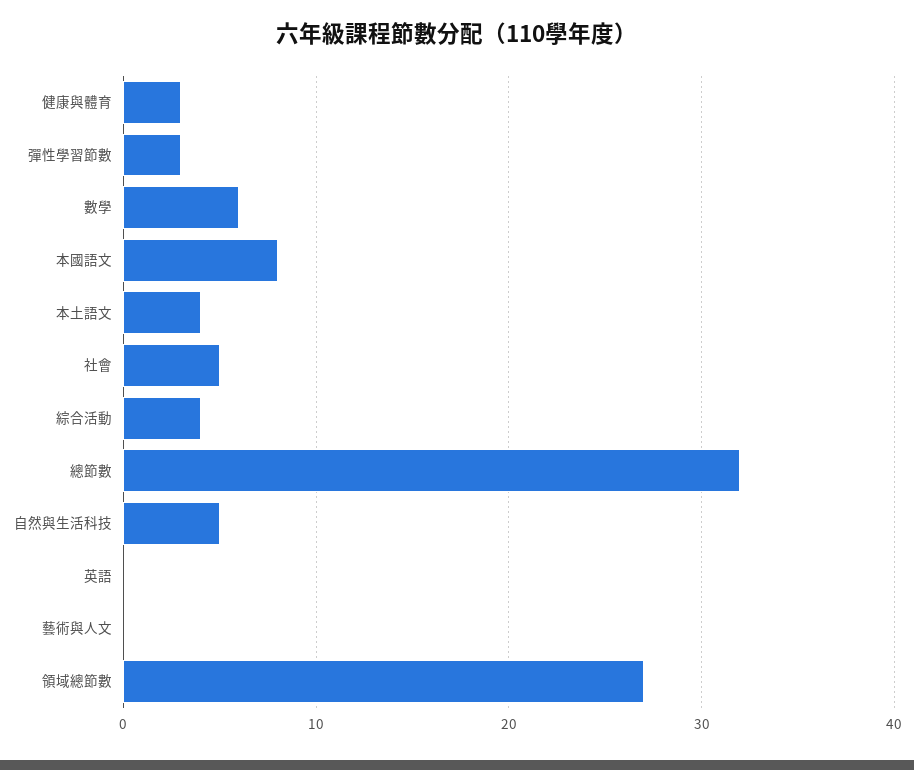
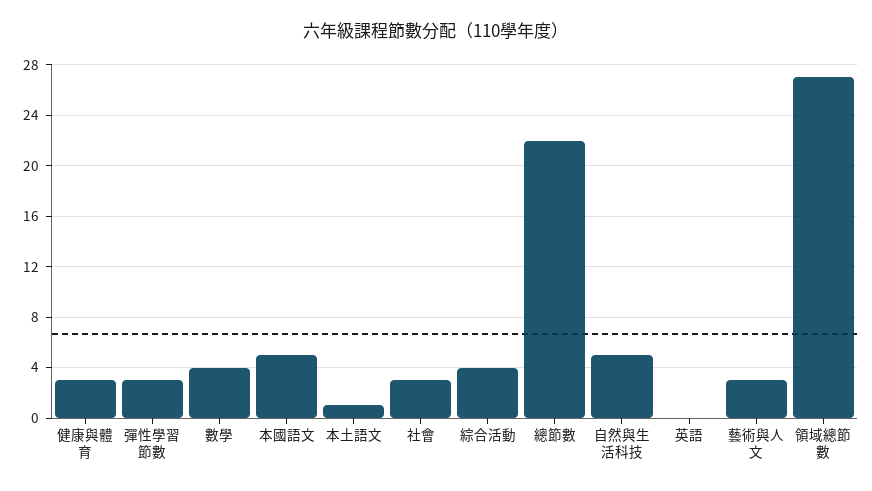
數學: 6 -> 4
本國語文: 8 -> 5
本土語文: 4 -> 1
社會: 5 -> 3
總節數: 32 -> 22
藝術與人文: 0 -> 3

